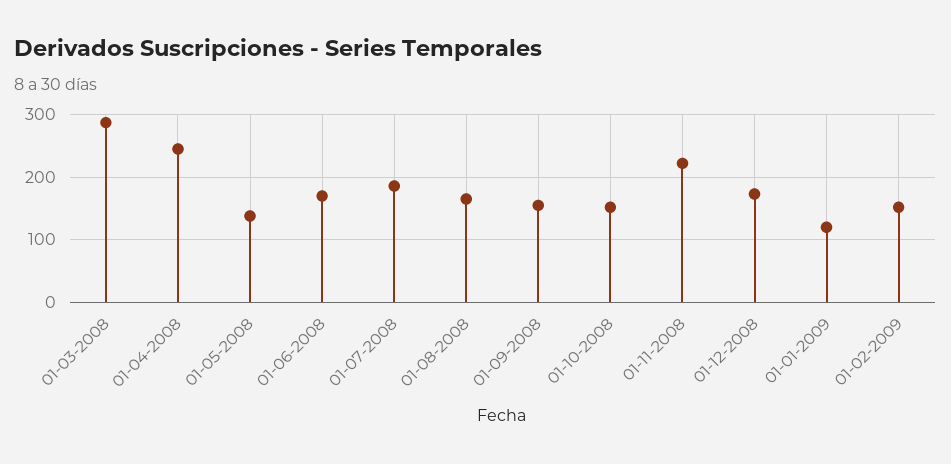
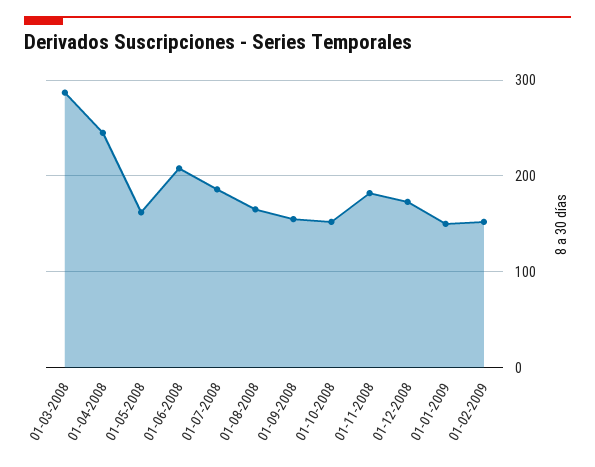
01-05-2008: 140 -> 160
01-06-2008: 170 -> 210
01-11-2008: 220 -> 180
01-01-2009: 120 -> 150

